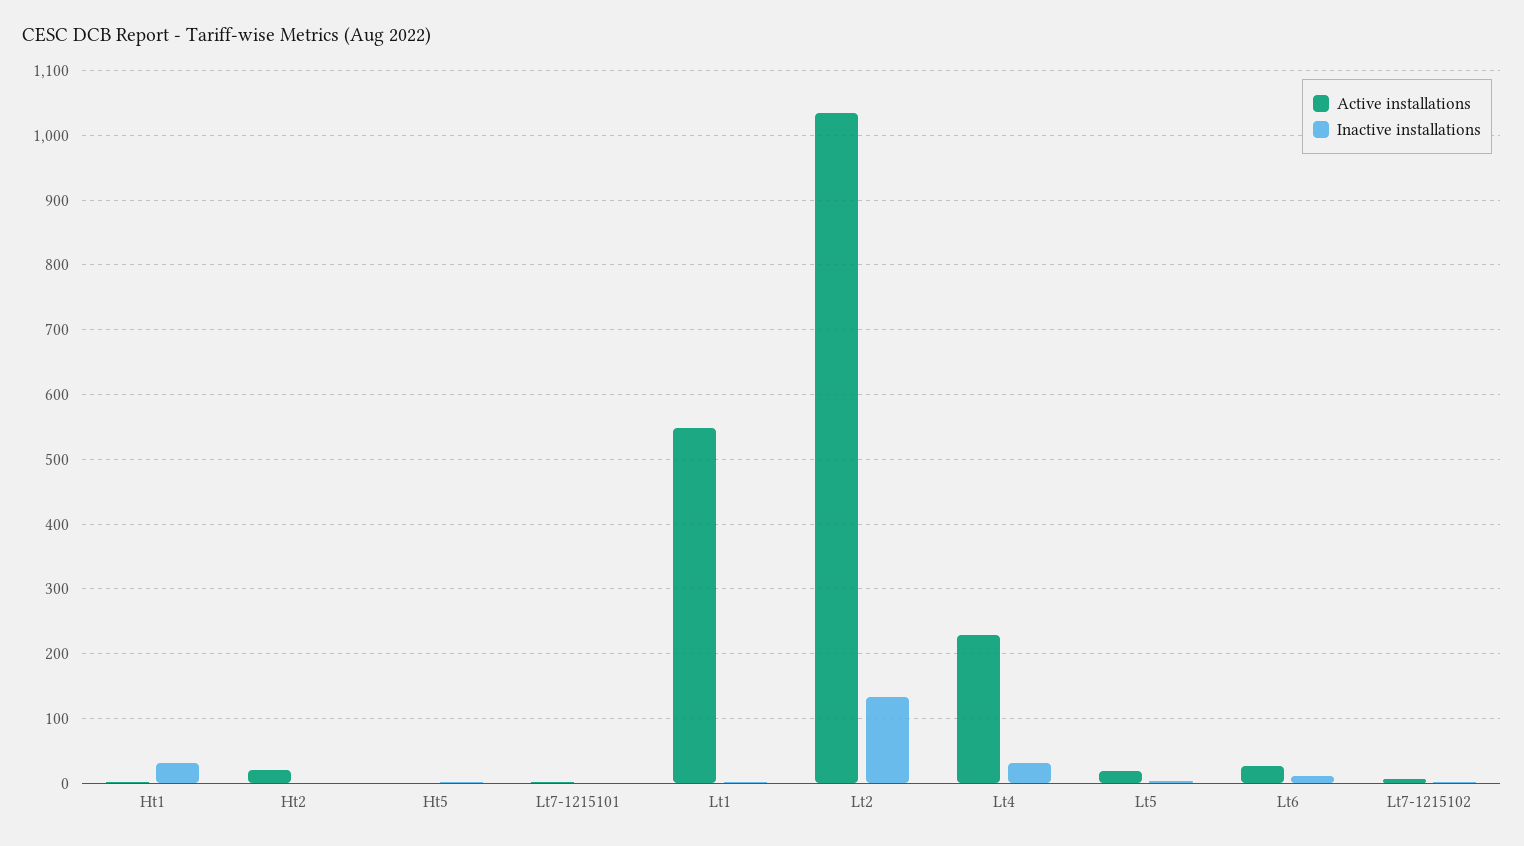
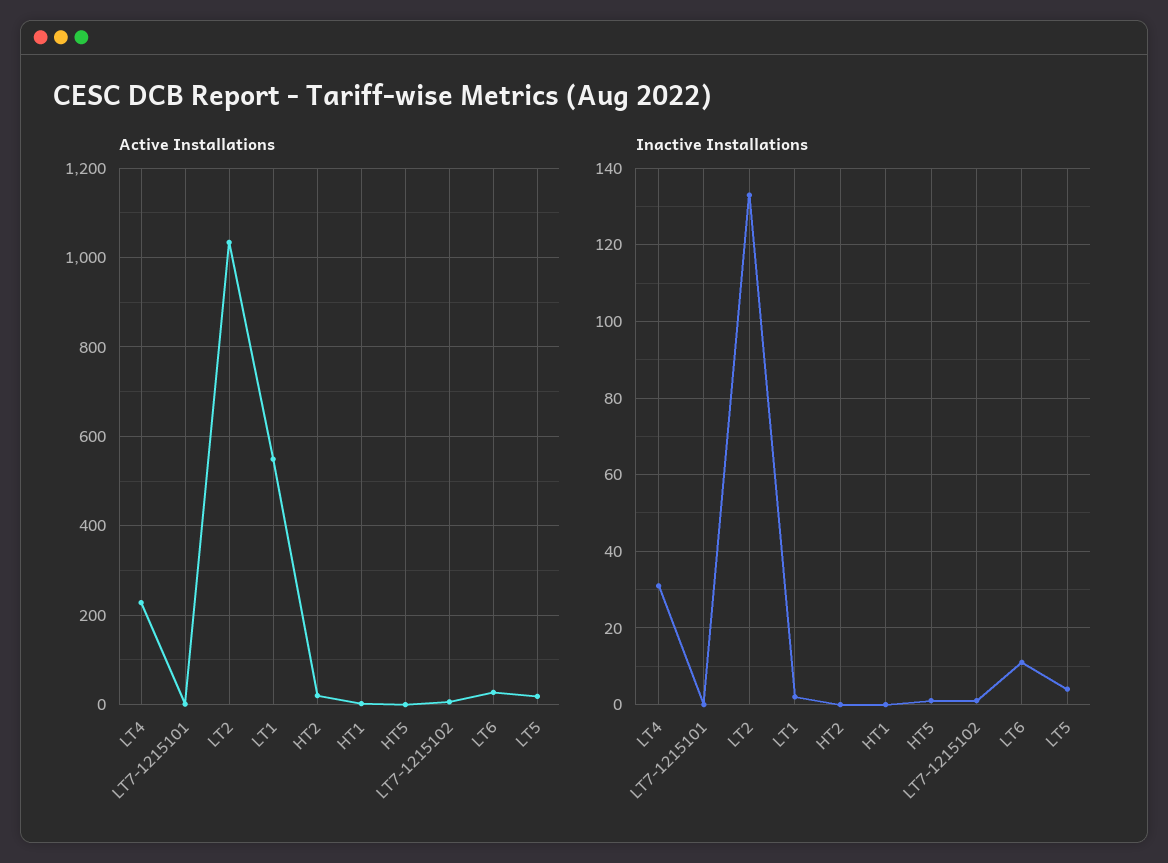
Inactive installations, Ht1: 30 -> 0

